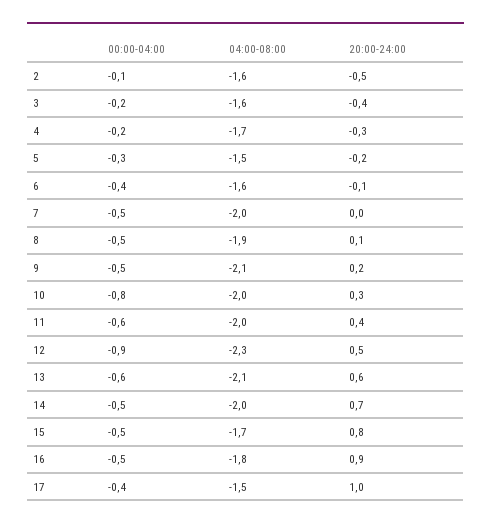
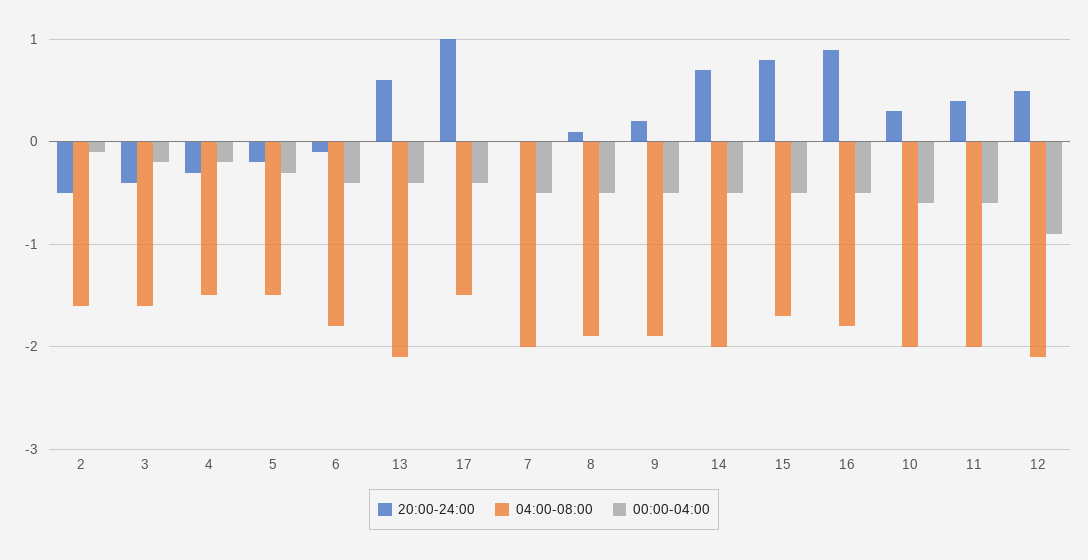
04:00-08:00, 4: -1.7 -> -1.5
04:00-08:00, 6: -1.6 -> -1.8
04:00-08:00, 9: -2.1 -> -1.9
00:00-04:00, 10: -0.8 -> -0.6
04:00-08:00, 12: -2.3 -> -2.1
00:00-04:00, 13: -0.6 -> -0.4

